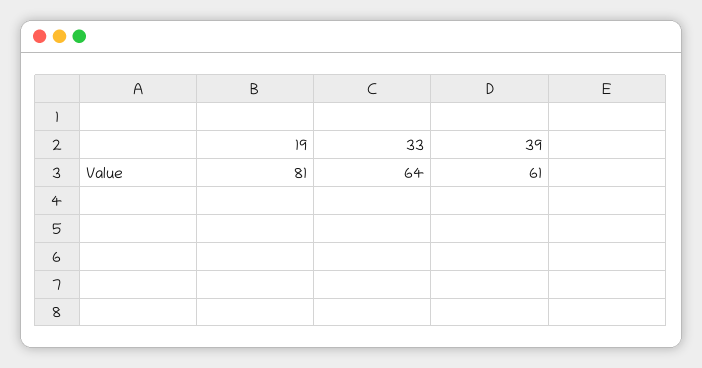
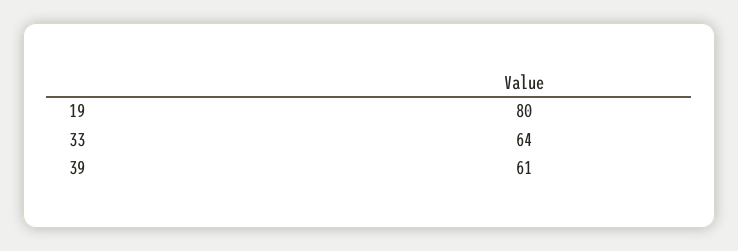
19: 81 -> 80

